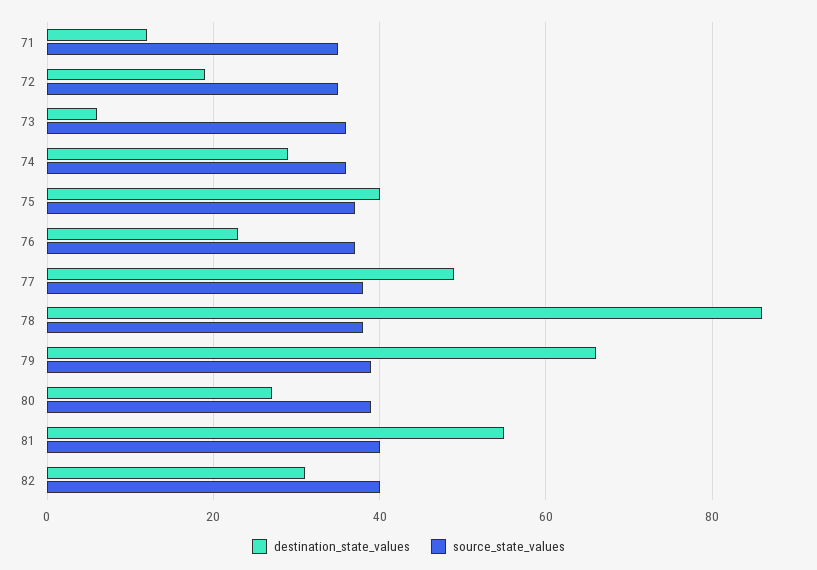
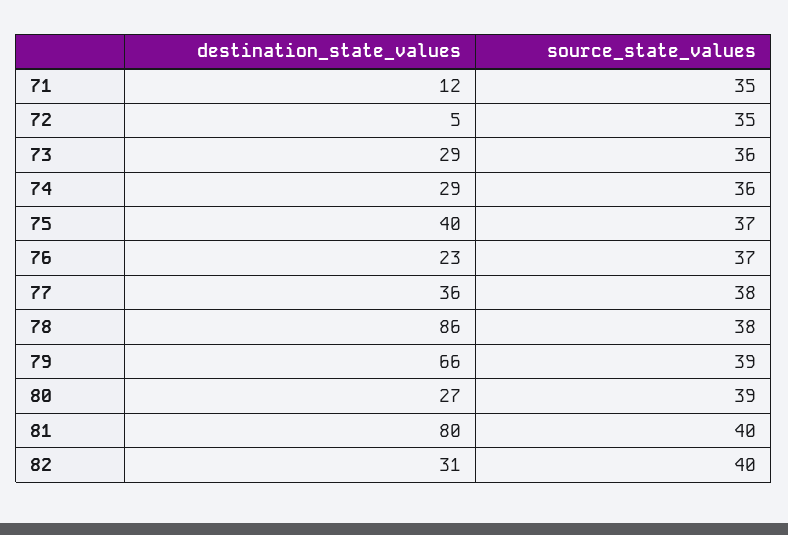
destination_state_values, 72: 20 -> 5
destination_state_values, 73: 5 -> 29
destination_state_values, 77: 50 -> 36
destination_state_values, 81: 55 -> 80

